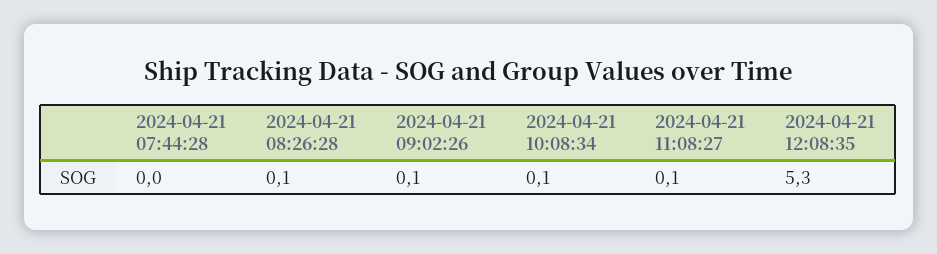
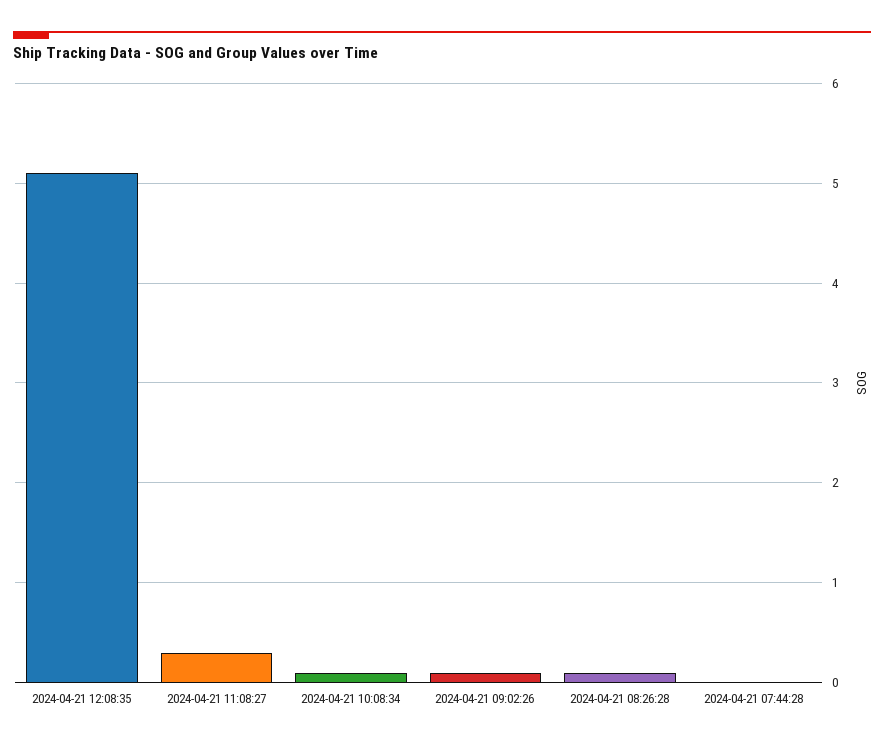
2024-04-21 11:08:27: 0.1 -> 0.3
2024-04-21 12:08:35: 5.3 -> 5.1

